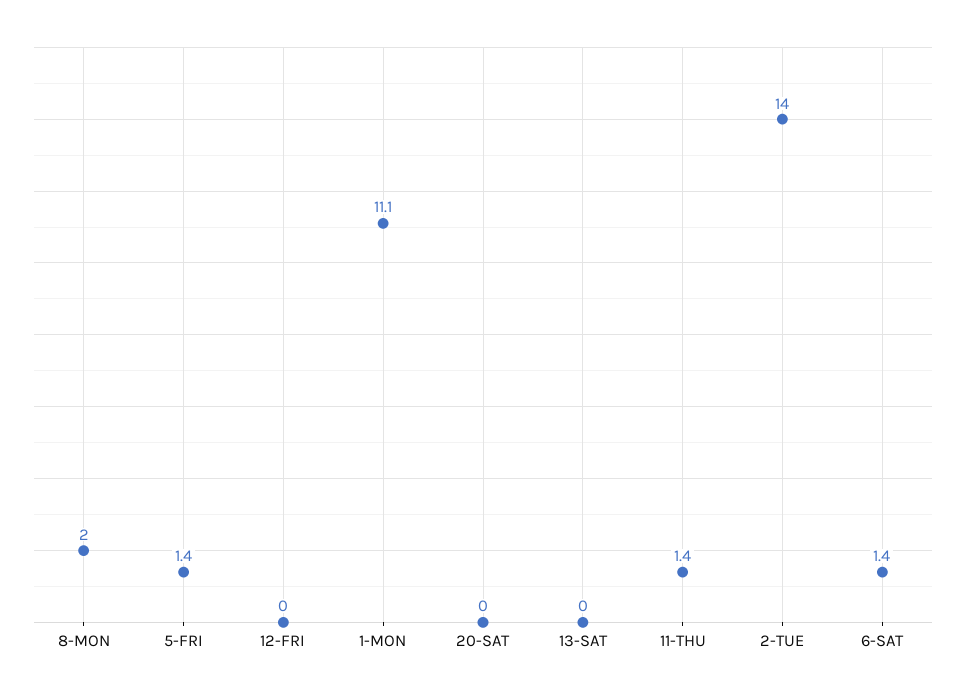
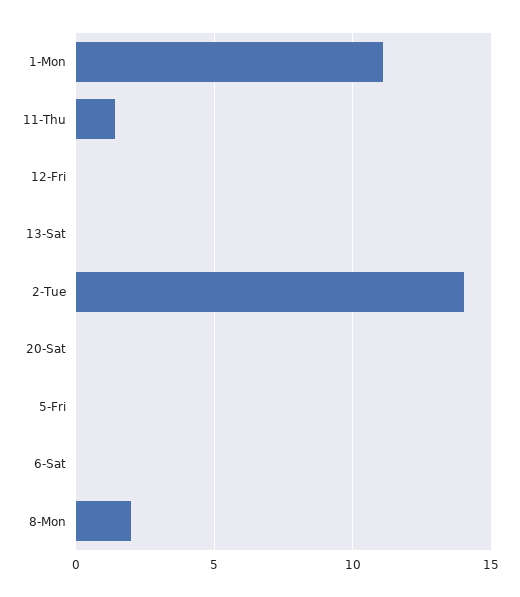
5-FRI: 1.4 -> 0
6-SAT: 1.4 -> 0

